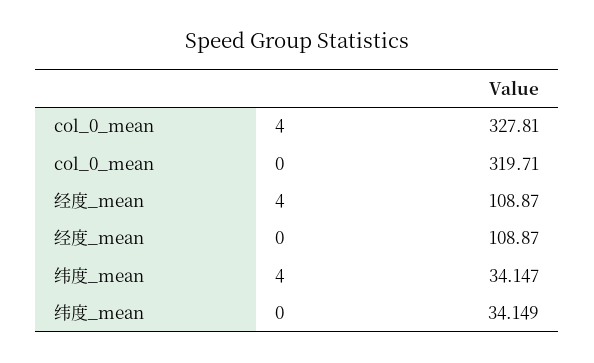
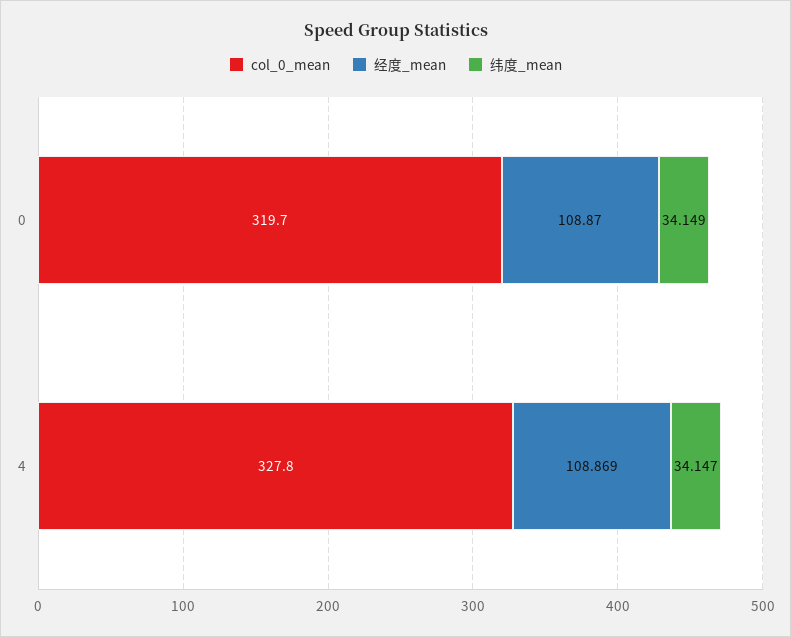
经度_mean, 4: 108.87 -> 108.869

